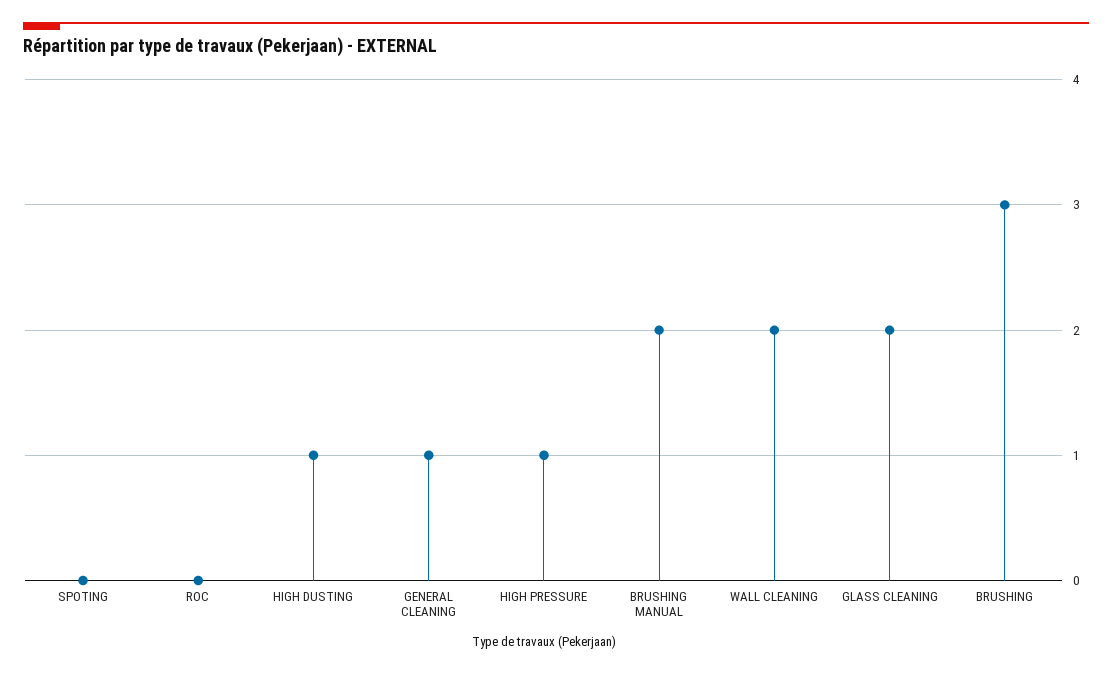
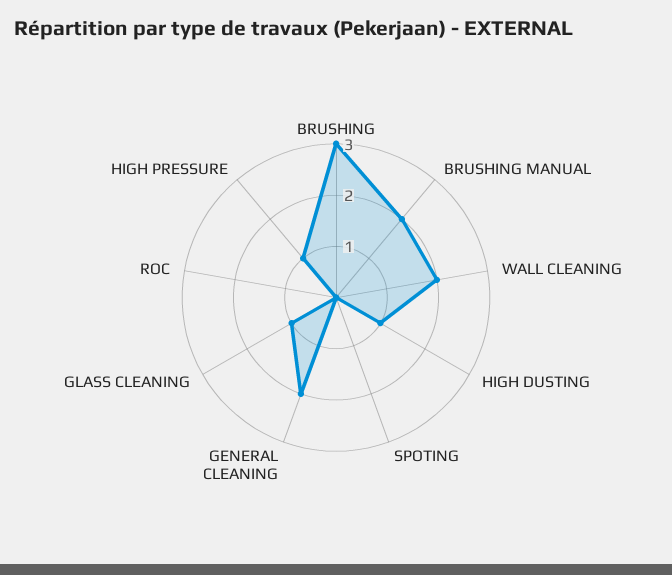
GENERAL CLEANING: 1 -> 2
GLASS CLEANING: 2 -> 1

